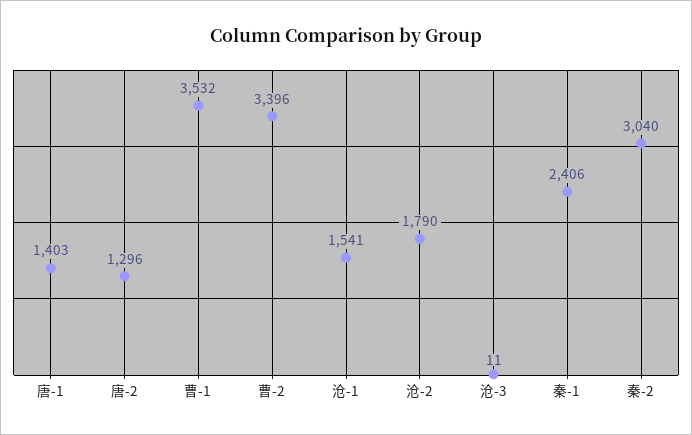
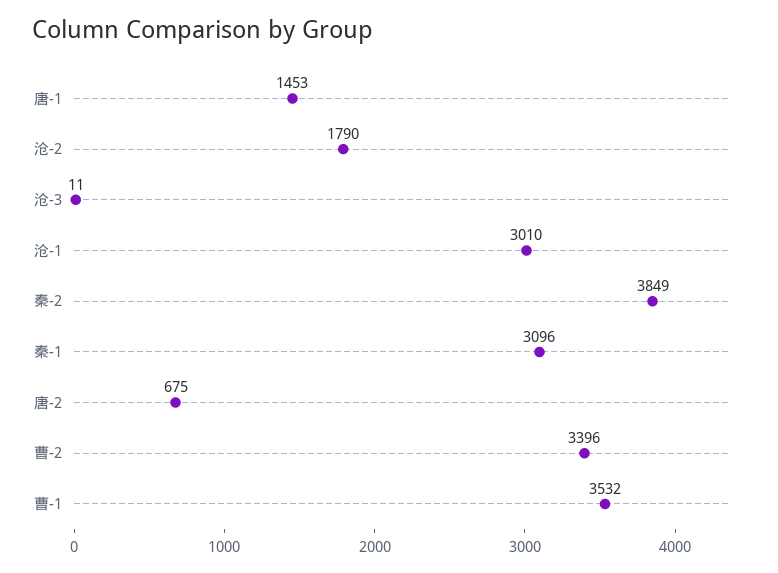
唐-1: 1403 -> 1453
唐-2: 1296 -> 675
沧-1: 1541 -> 3010
秦-1: 2406 -> 3096
秦-2: 3040 -> 3849

